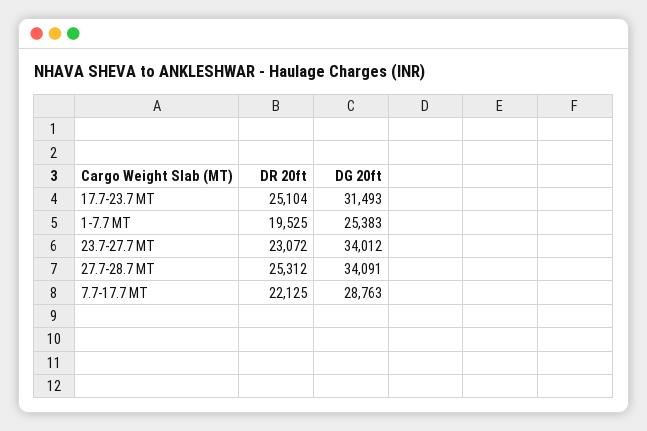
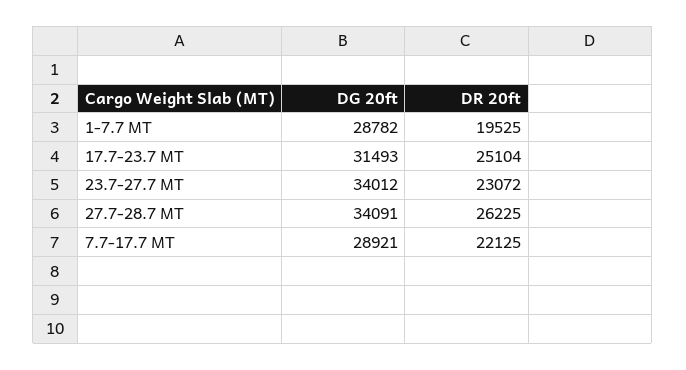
DG 20ft, 1-7.7 MT: 25383 -> 28782
DR 20ft, 27.7-28.7 MT: 25312 -> 26225
DG 20ft, 7.7-17.7 MT: 28763 -> 28921

